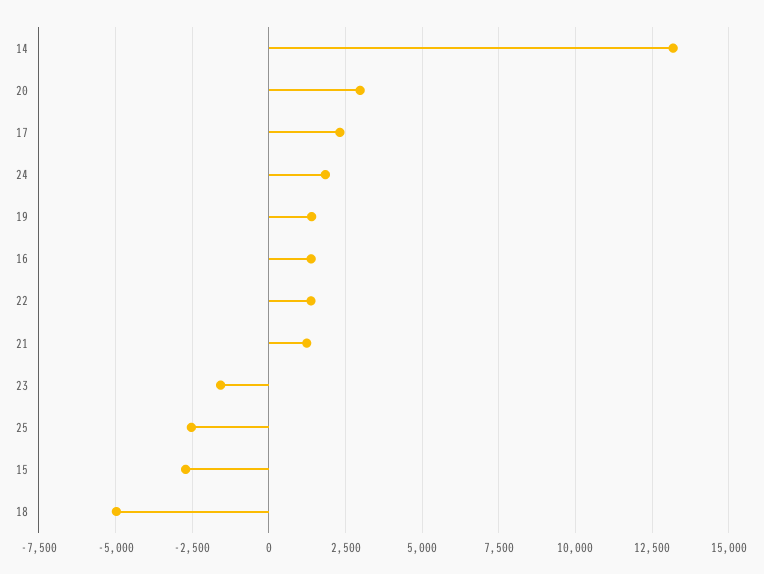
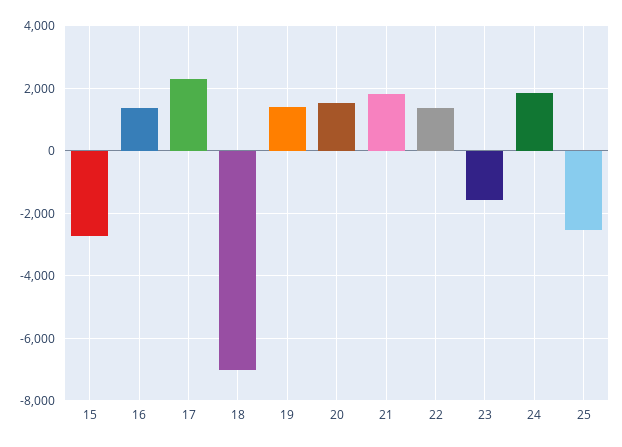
14: 13250 -> none
20: 3000 -> 1600
21: 1250 -> 1800
18: -5000 -> -7000

